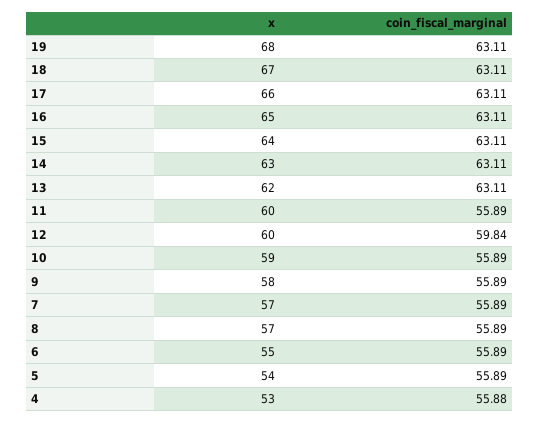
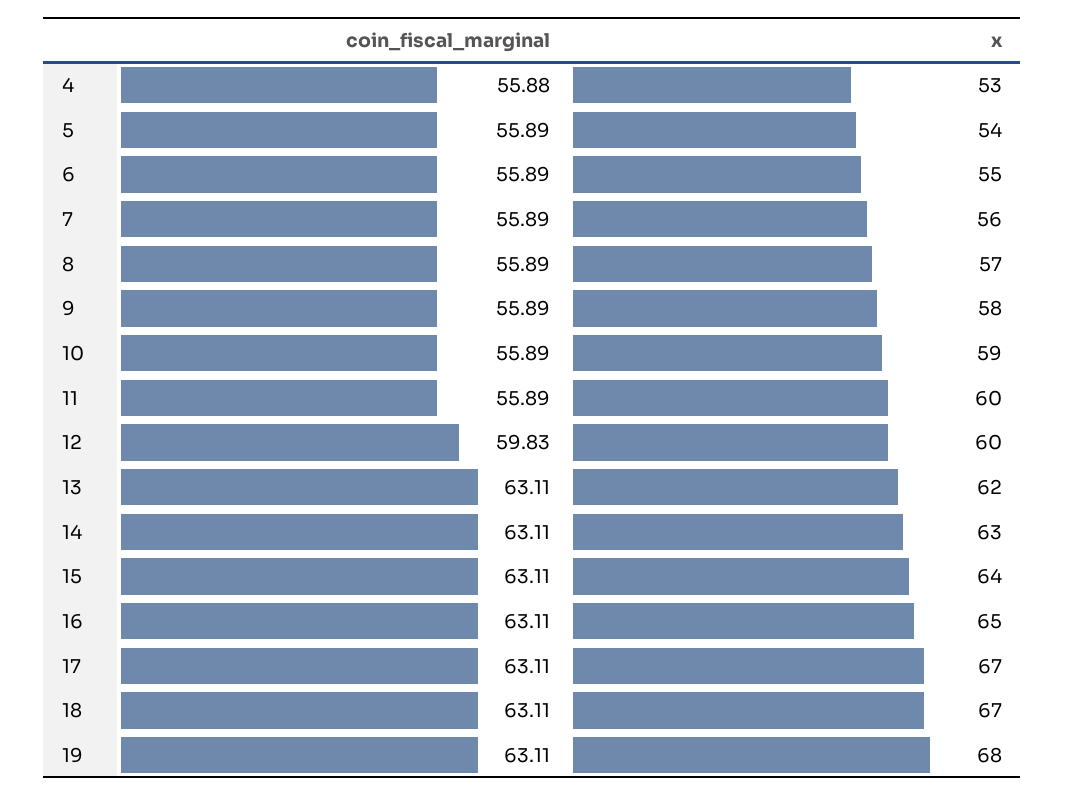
x, 17: 66 -> 67
coin_fiscal_marginal, 12: 59.84 -> 59.83
x, 7: 57 -> 56

